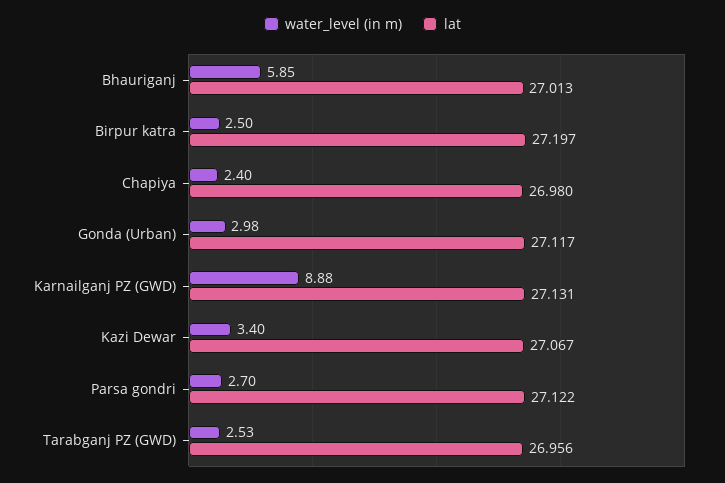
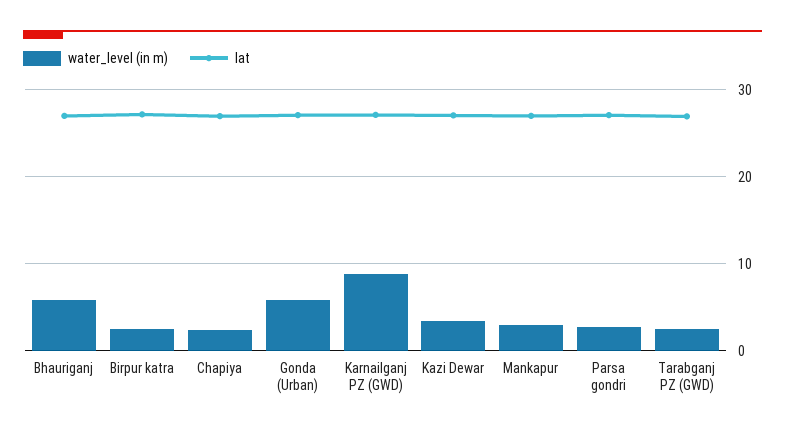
water_level (in m), Gonda (Urban): 2.98 -> 6
water_level (in m), Mankapur: none -> 3
lat, Mankapur: none -> 27

